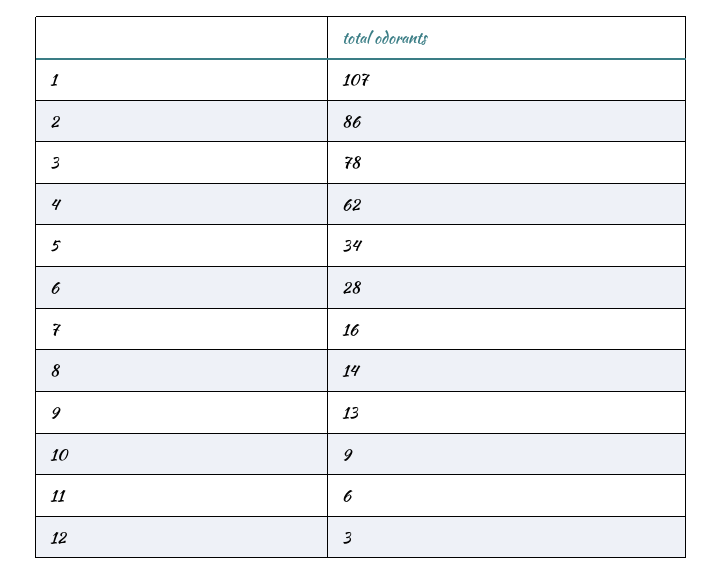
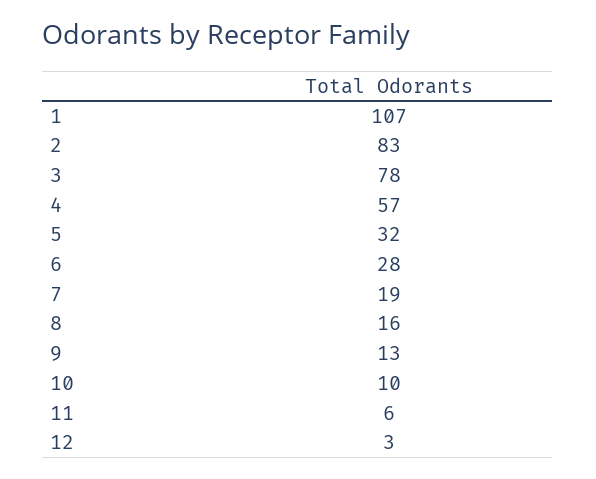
2: 86 -> 83
4: 62 -> 57
5: 34 -> 32
7: 16 -> 19
8: 14 -> 16
10: 9 -> 10

